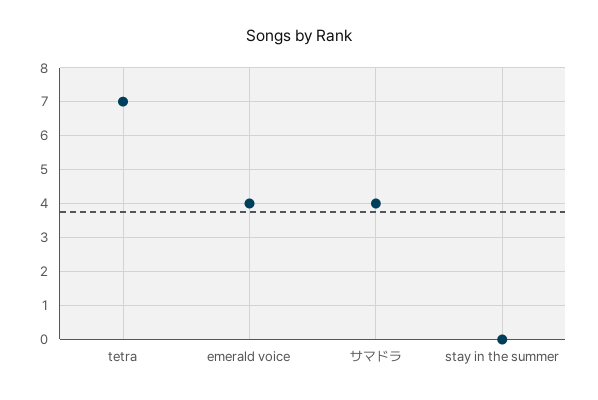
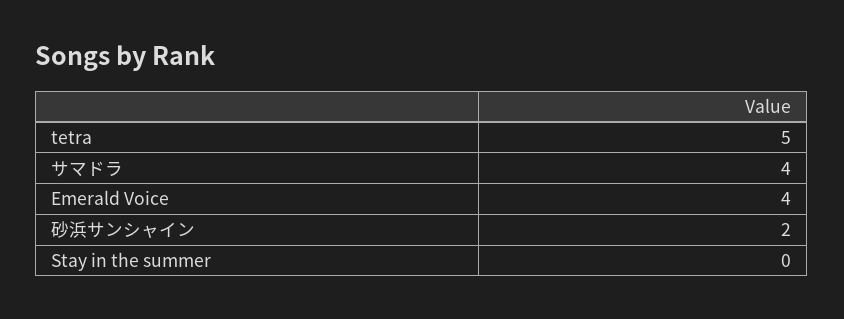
tetra: 7 -> 5
砂浜サンシャイン: none -> 2

